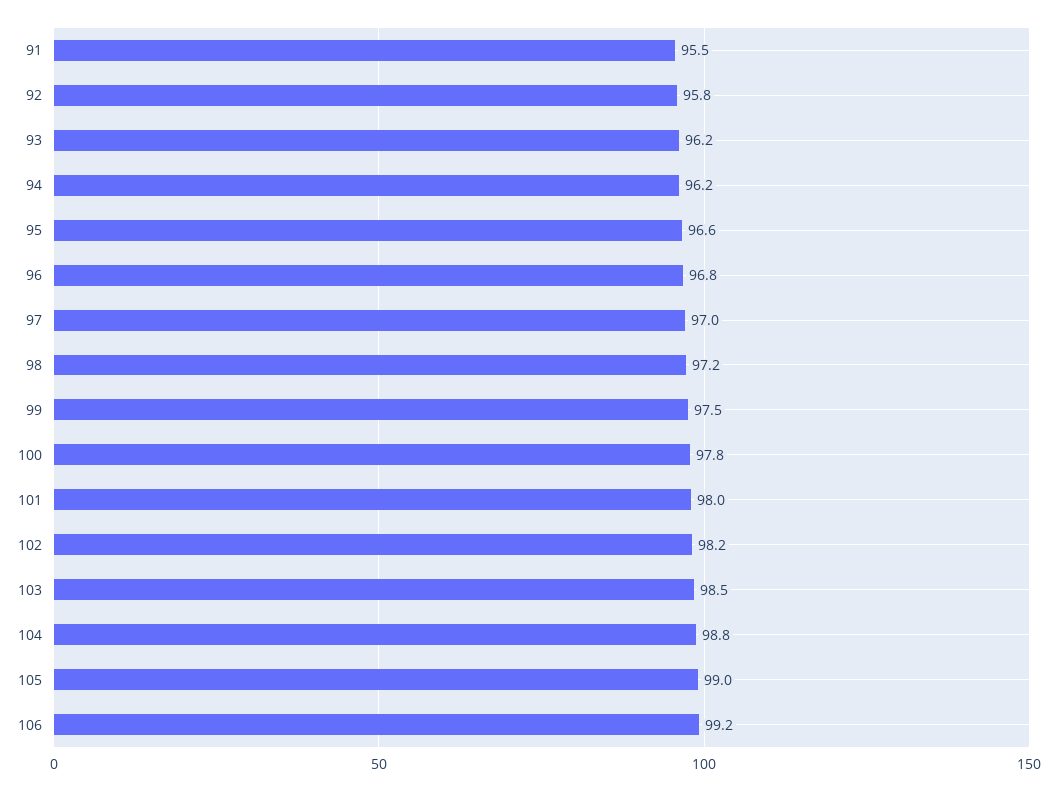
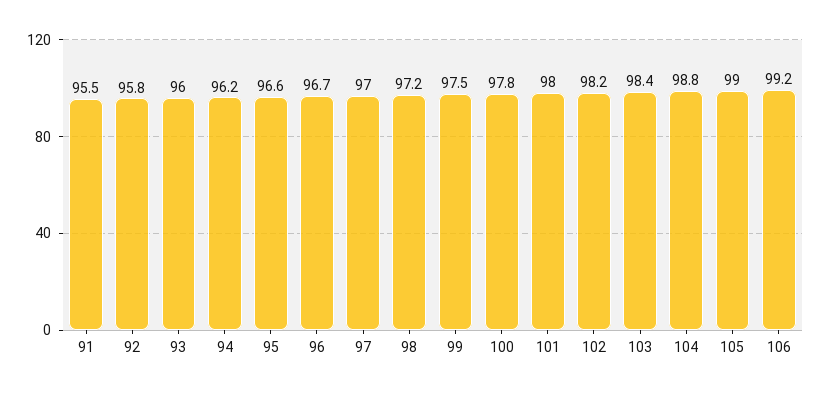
93: 96.2 -> 96
96: 96.8 -> 96.7
103: 98.5 -> 98.4

